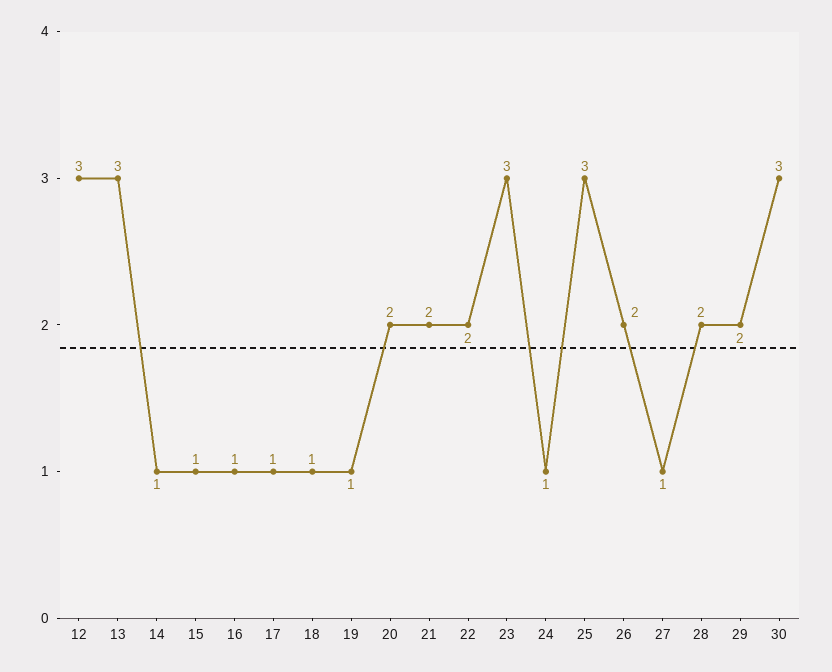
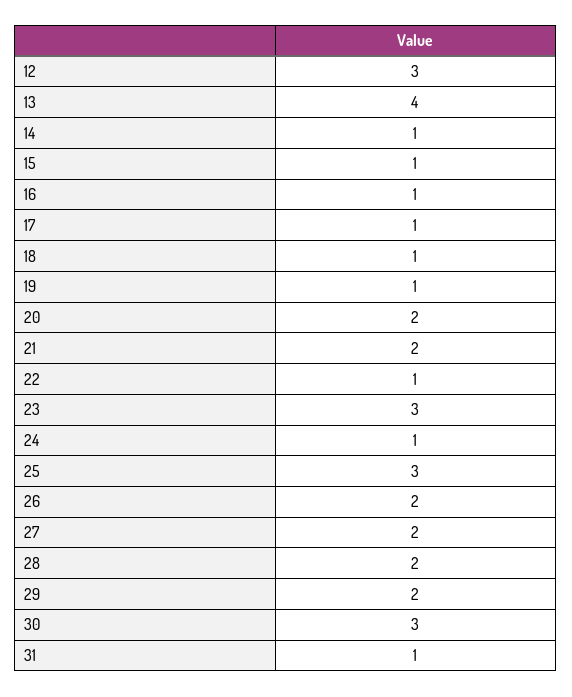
13: 3 -> 4
22: 2 -> 1
27: 1 -> 2
31: none -> 1

